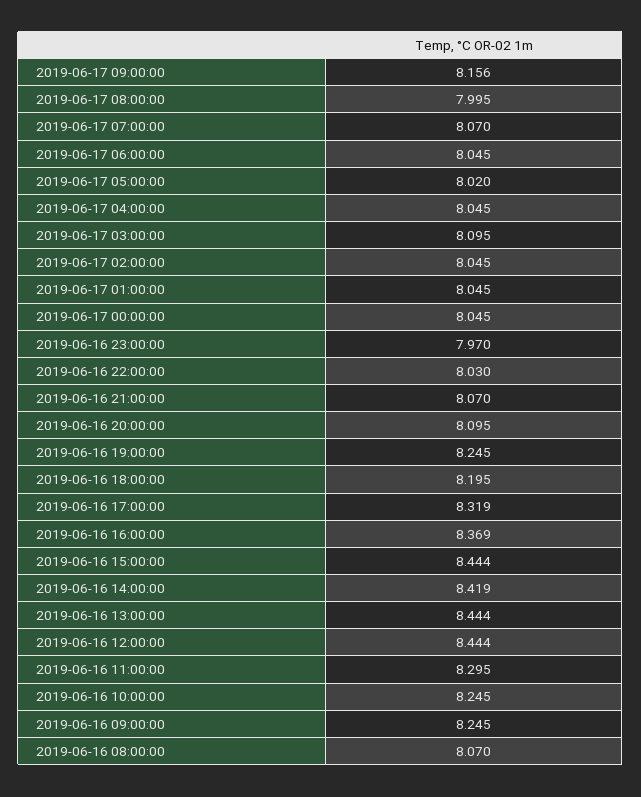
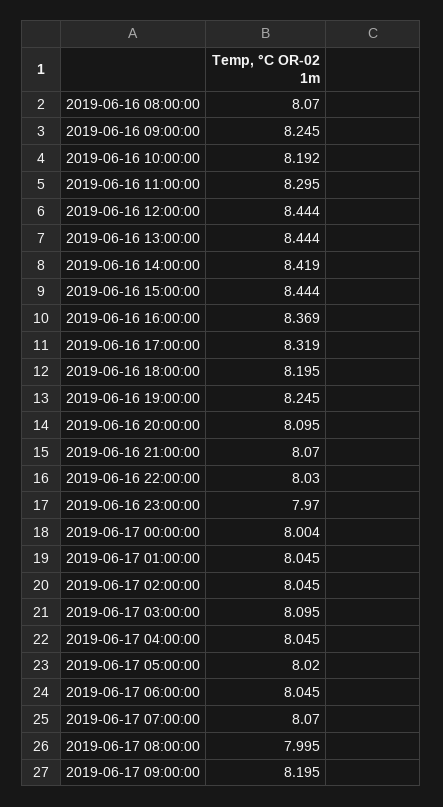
2019-06-17 09:00:00: 8.156 -> 8.195
2019-06-17 00:00:00: 8.045 -> 8.004
2019-06-16 10:00:00: 8.245 -> 8.192

